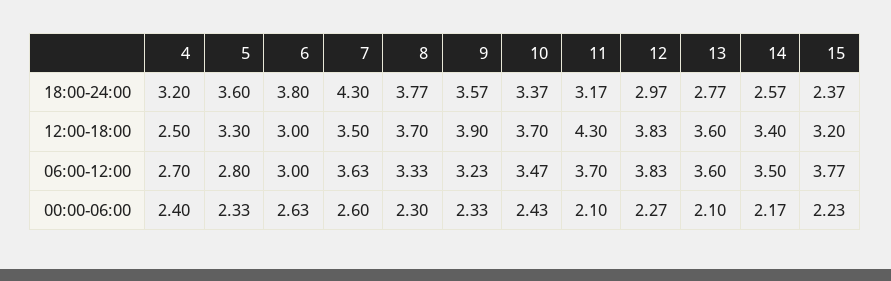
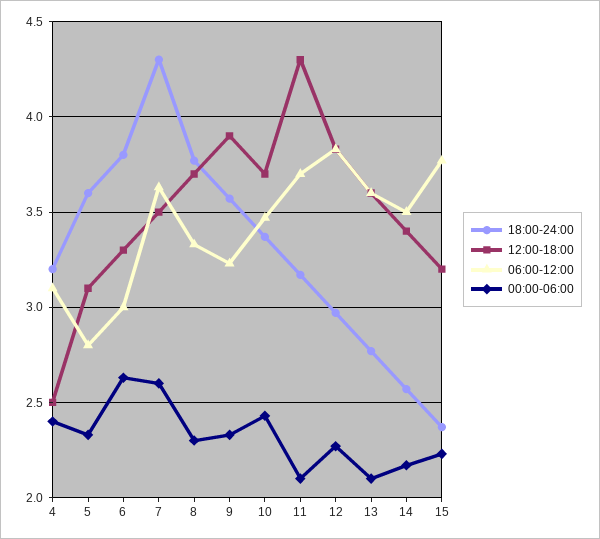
12:00-18:00, 5: 3.3 -> 3.1
12:00-18:00, 6: 3 -> 3.3
06:00-12:00, 4: 2.7 -> 3.1

